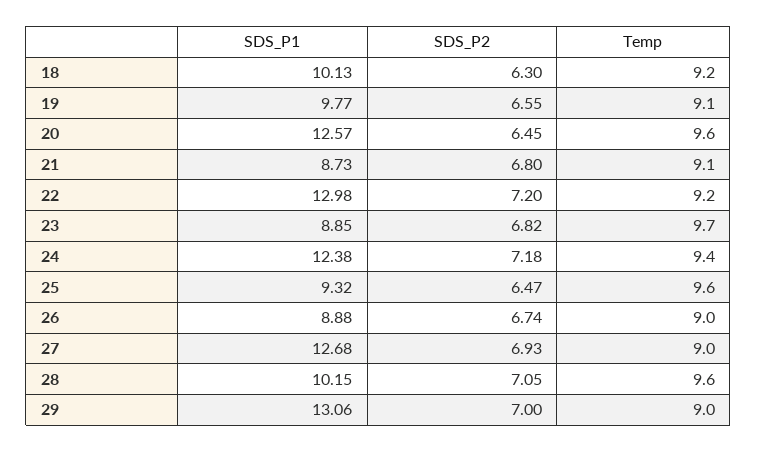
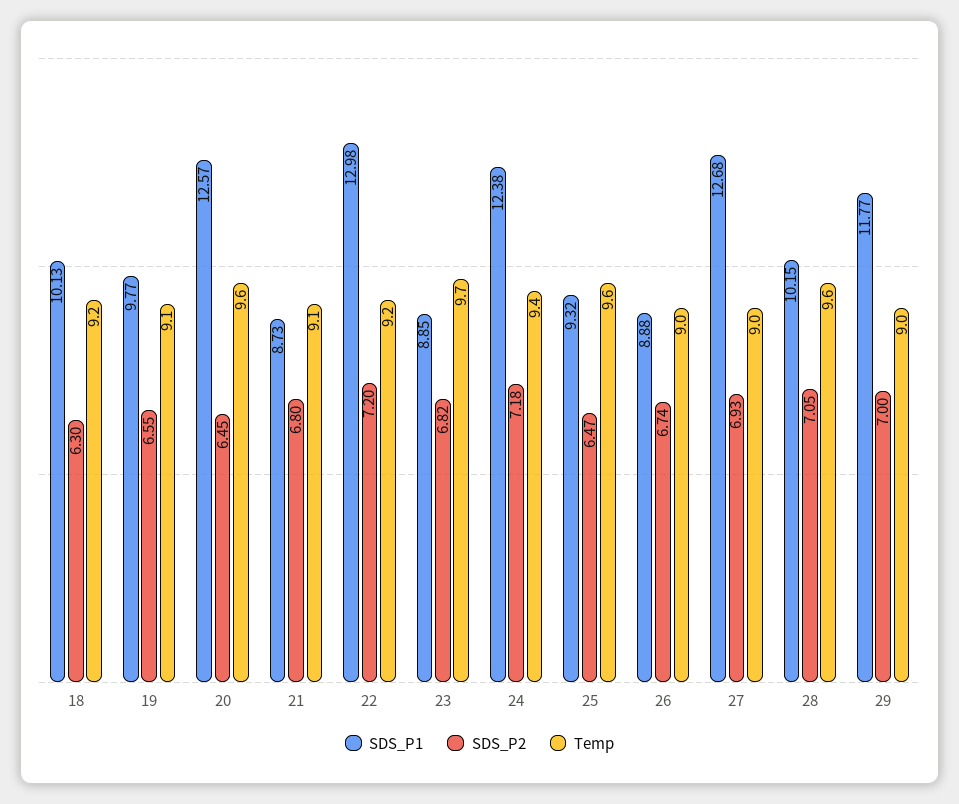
SDS_P1, 29: 13.06 -> 11.77

